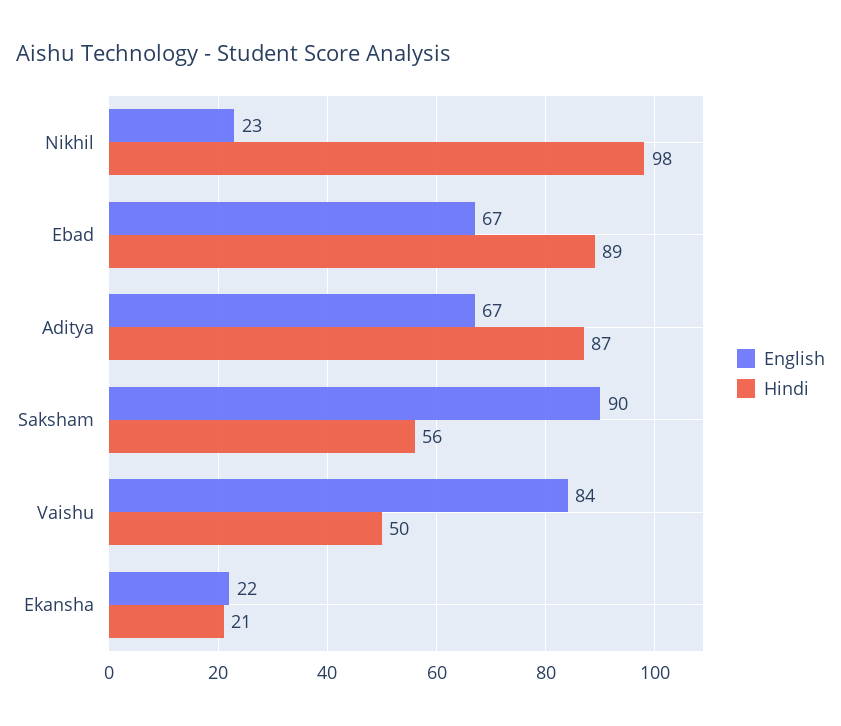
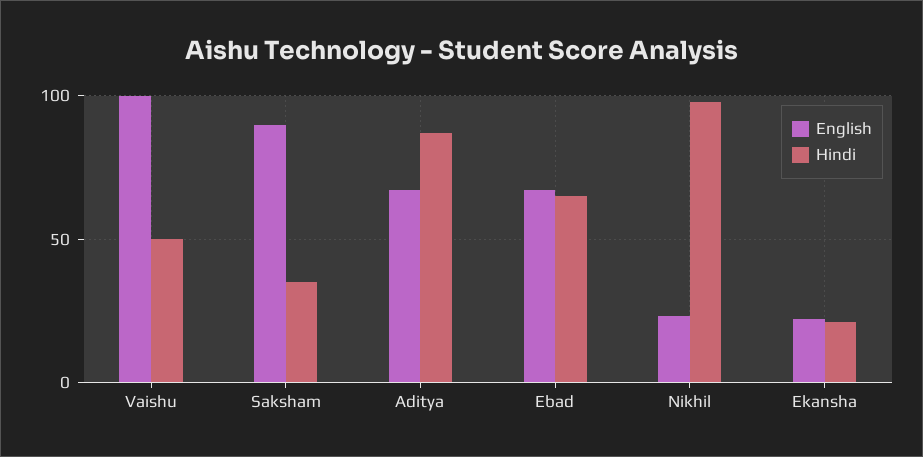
Hindi, Ebad: 89 -> 65
Hindi, Saksham: 56 -> 35
English, Vaishu: 84 -> 100

